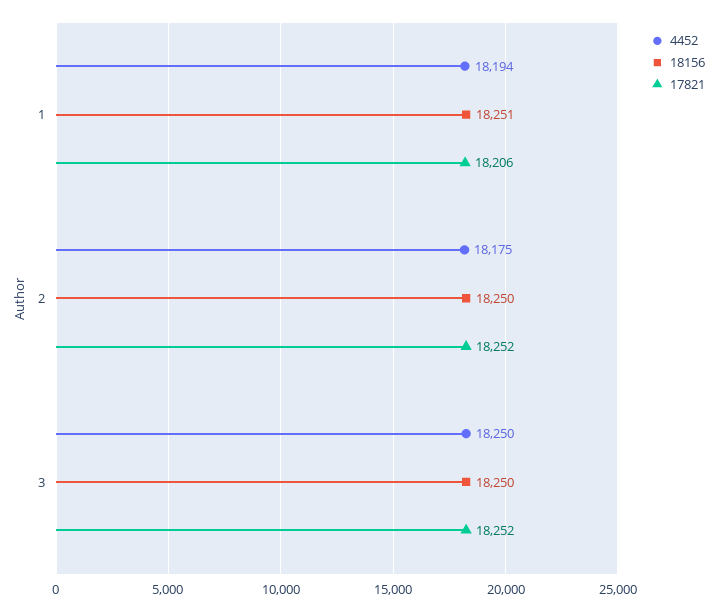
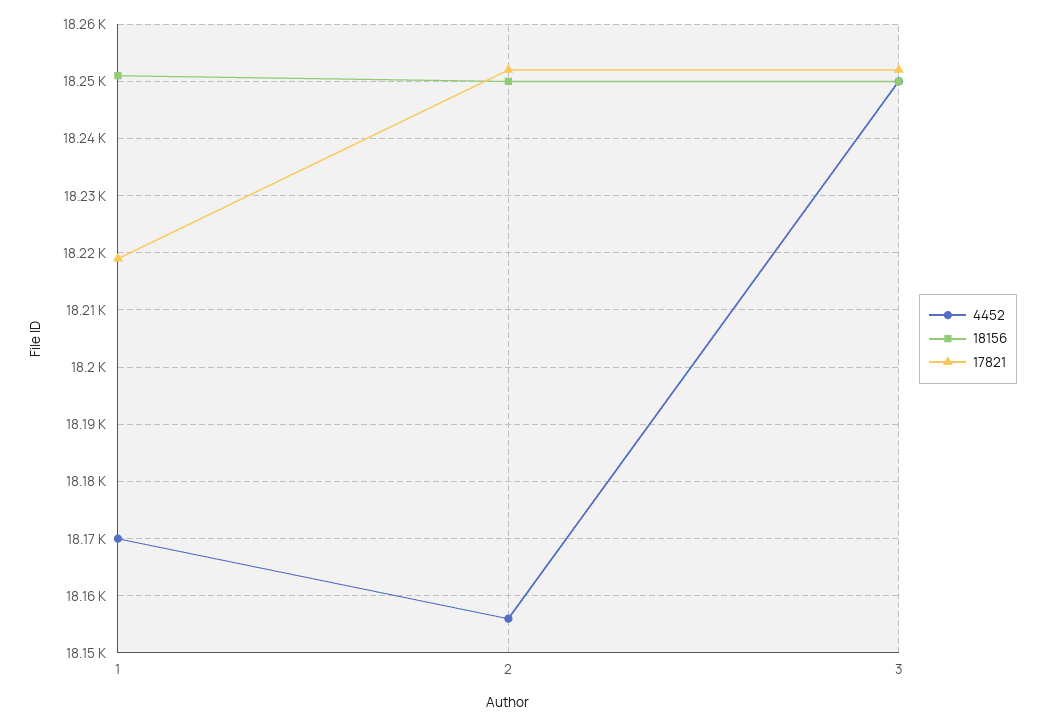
4452, 1: 18194 -> 18170
17821, 1: 18206 -> 18220
4452, 2: 18175 -> 18155

